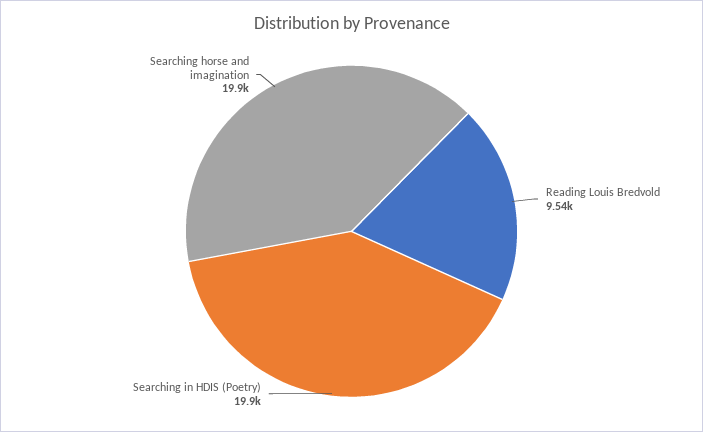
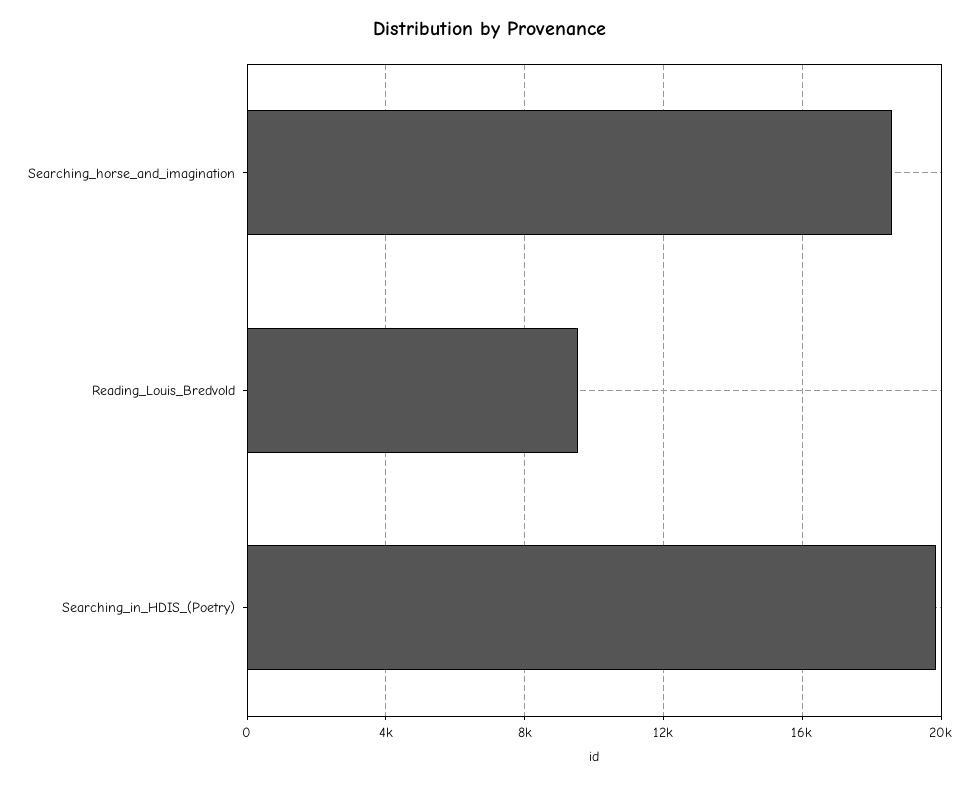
Searching horse and imagination: 19900 -> 18500

